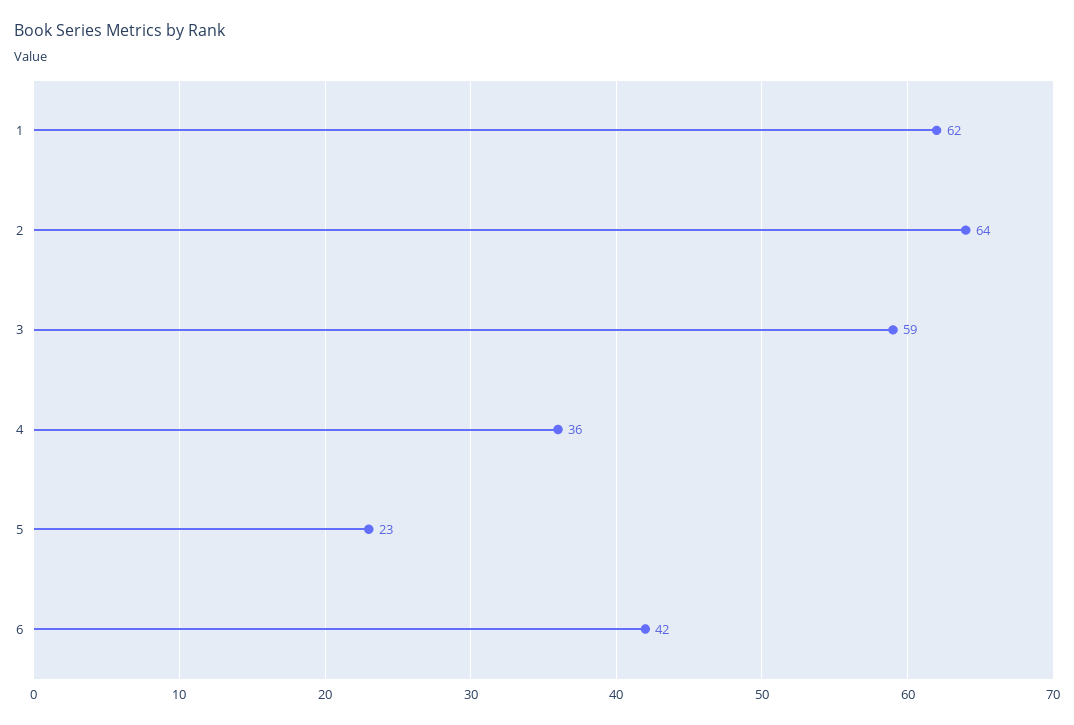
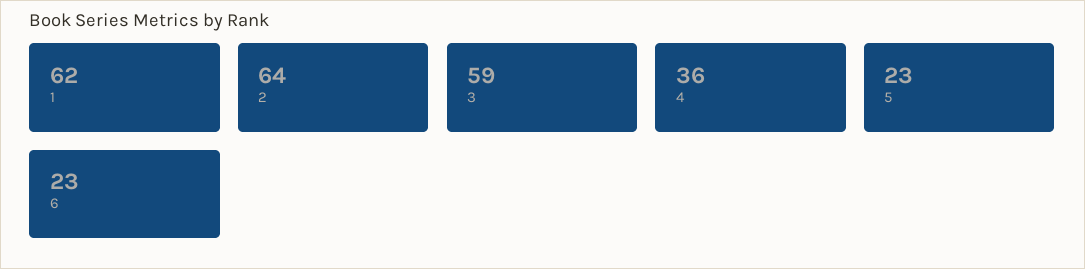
6: 42 -> 23

